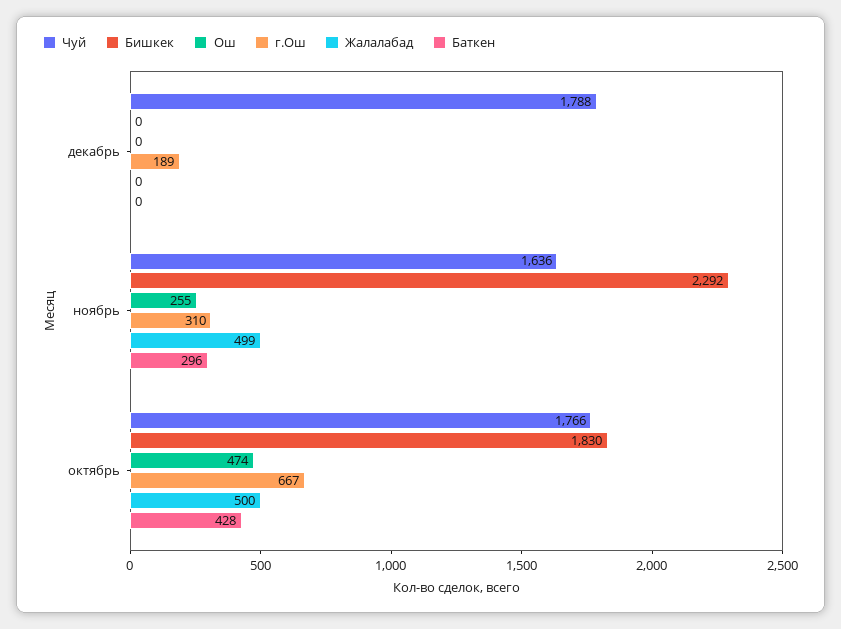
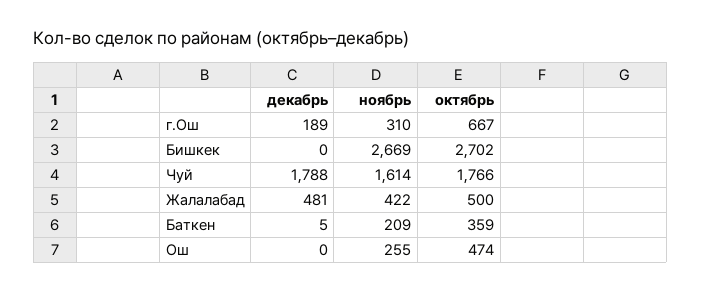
Жалалабад, декабрь: 0 -> 481
Баткен, декабрь: 0 -> 5
Чуй, ноябрь: 1636 -> 1614
Бишкек, ноябрь: 2292 -> 2669
Жалалабад, ноябрь: 499 -> 422
Баткен, ноябрь: 296 -> 209
Бишкек, октябрь: 1830 -> 2702
Баткен, октябрь: 428 -> 359

